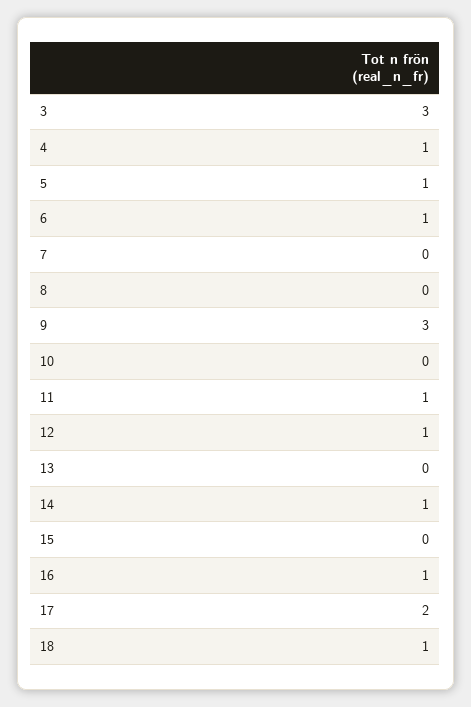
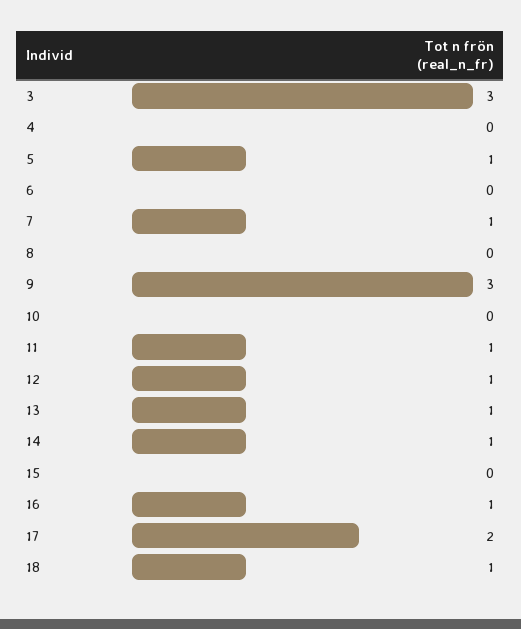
4: 1 -> 0
6: 1 -> 0
7: 0 -> 1
13: 0 -> 1

